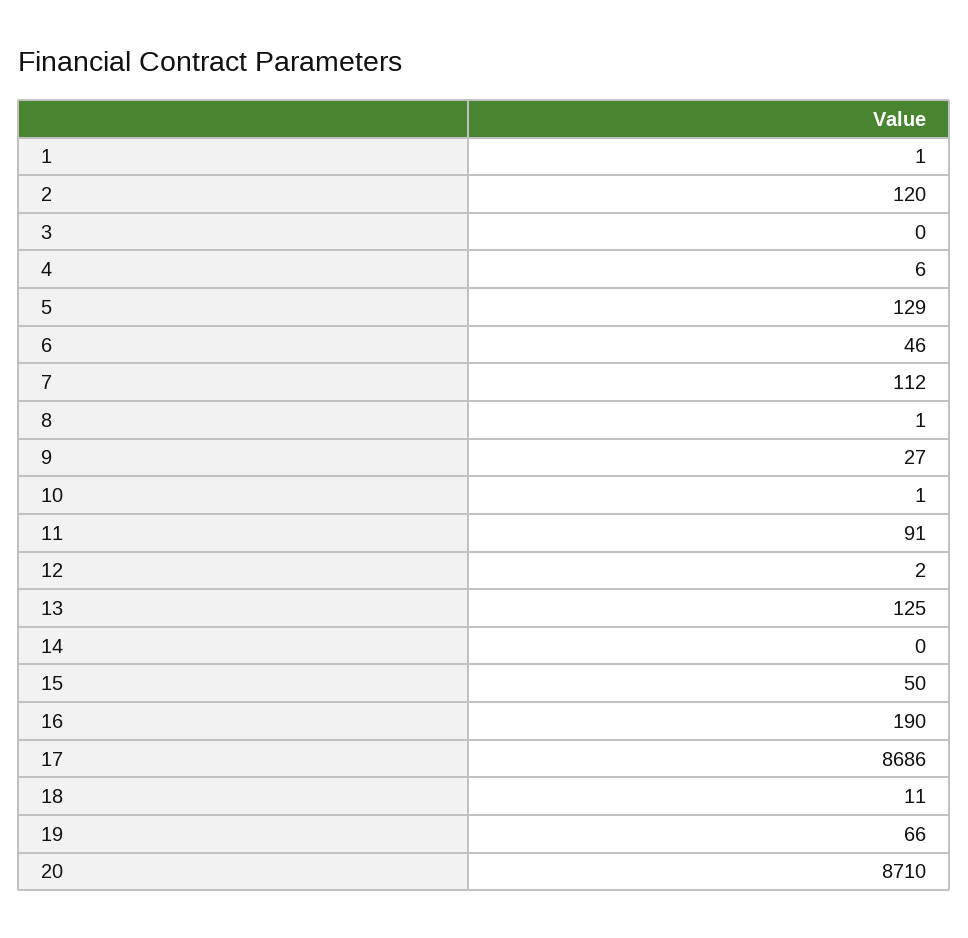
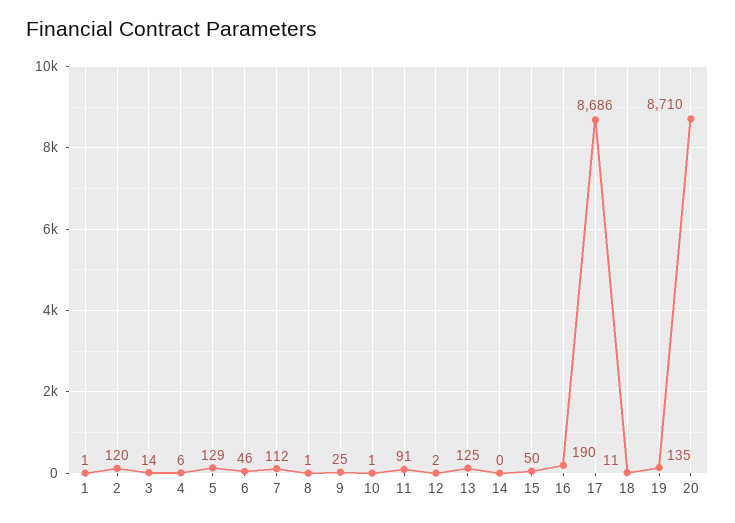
3: 0 -> 14
9: 27 -> 25
19: 66 -> 135

